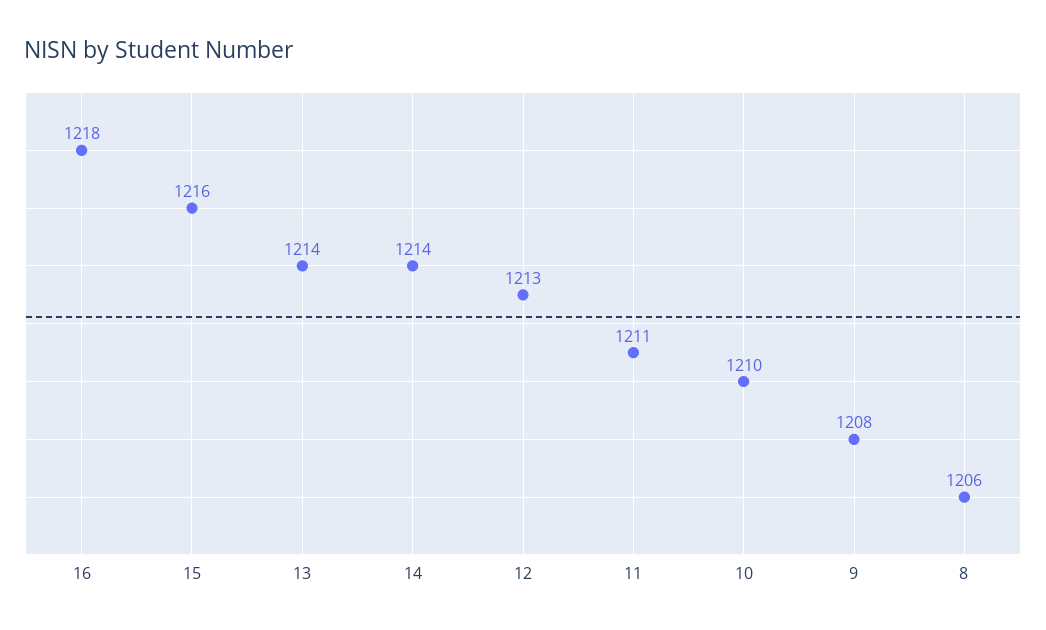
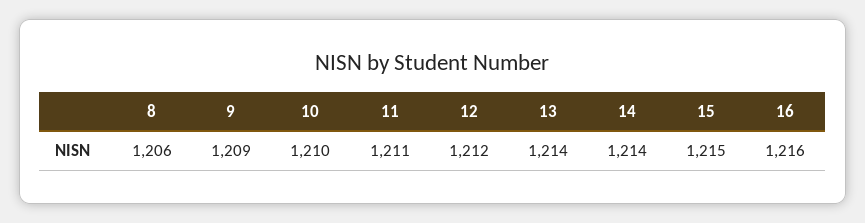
16: 1218 -> 1216
15: 1216 -> 1215
12: 1213 -> 1212
9: 1208 -> 1209

